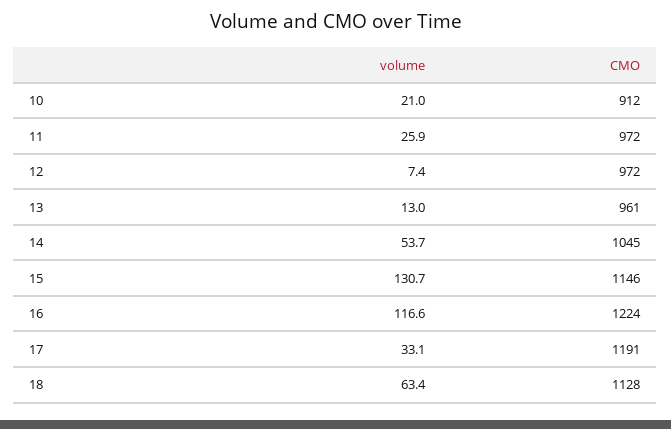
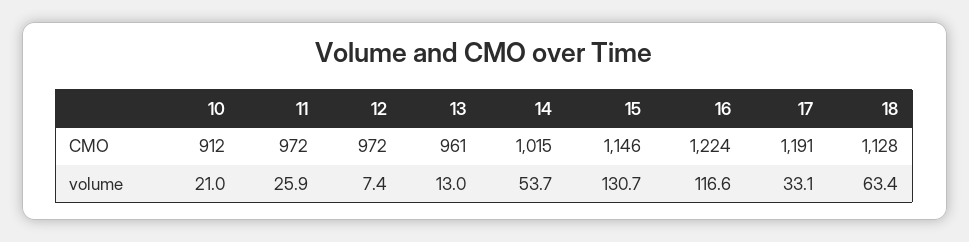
CMO, 14: 1045 -> 1015

